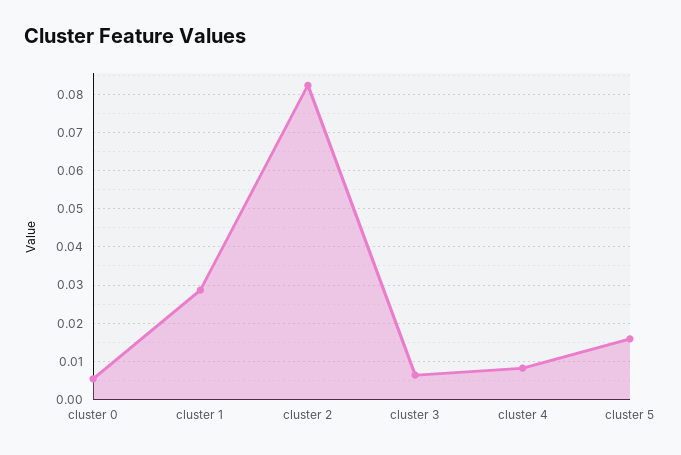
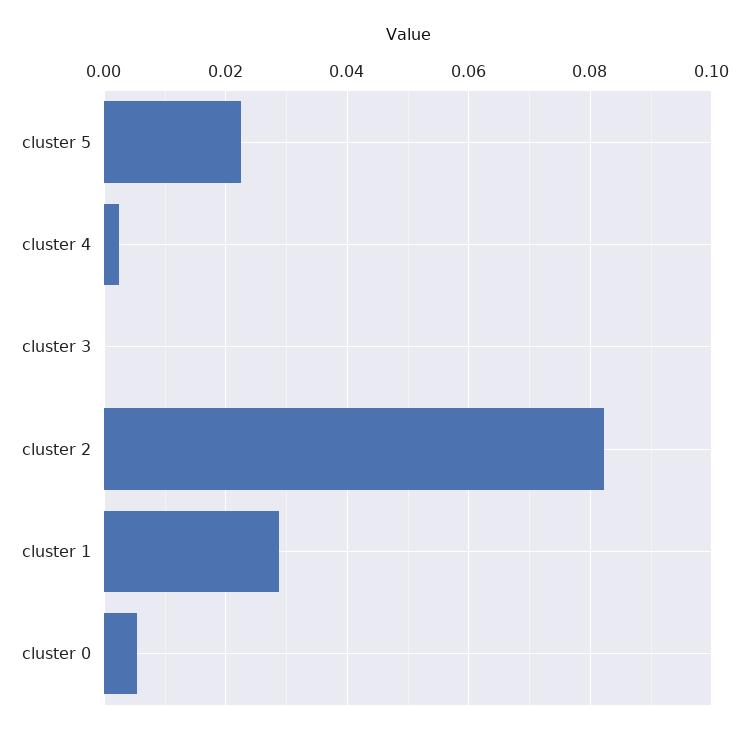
cluster 3: 0.006 -> 0
cluster 4: 0.008 -> 0.002
cluster 5: 0.016 -> 0.022

